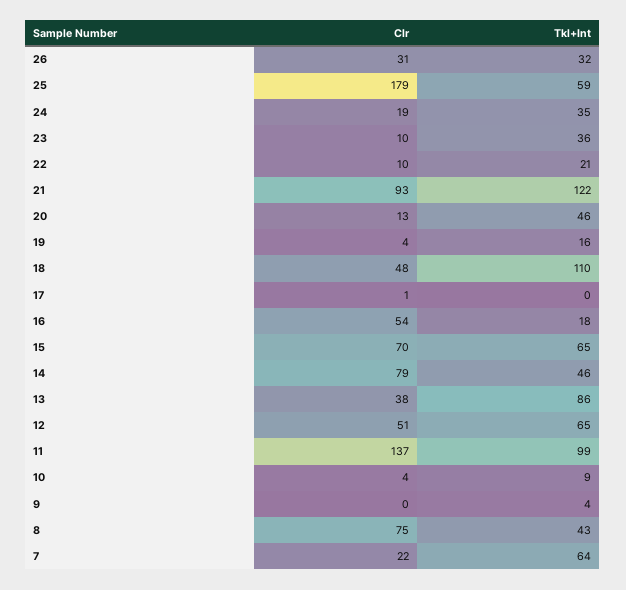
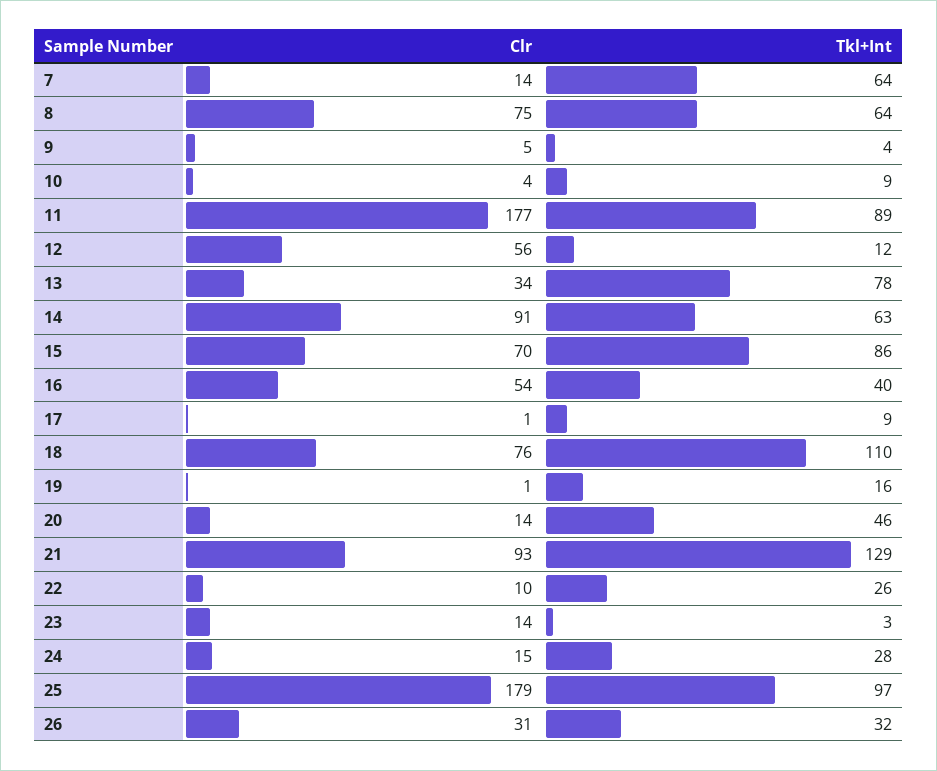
Tkl+Int, 25: 59 -> 97
Clr, 24: 19 -> 15
Tkl+Int, 24: 35 -> 28
Clr, 23: 10 -> 14
Tkl+Int, 23: 36 -> 3
Tkl+Int, 22: 21 -> 26
Tkl+Int, 21: 122 -> 129
Clr, 20: 13 -> 14
Clr, 19: 4 -> 1
Clr, 18: 48 -> 76
Tkl+Int, 17: 0 -> 9
Tkl+Int, 16: 18 -> 40
Tkl+Int, 15: 65 -> 86
Clr, 14: 79 -> 91
Tkl+Int, 14: 46 -> 63
Clr, 13: 38 -> 34
Tkl+Int, 13: 86 -> 78
Clr, 12: 51 -> 56
Tkl+Int, 12: 65 -> 12
Clr, 11: 137 -> 177
Tkl+Int, 11: 99 -> 89
Clr, 9: 0 -> 5
Tkl+Int, 8: 43 -> 64
Clr, 7: 22 -> 14

